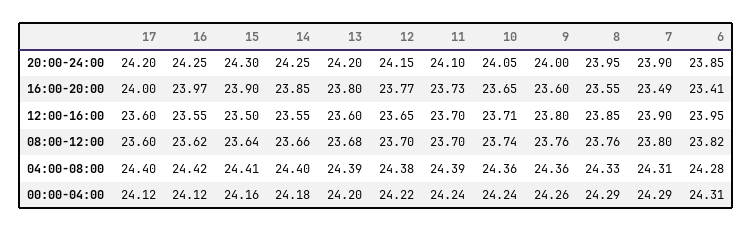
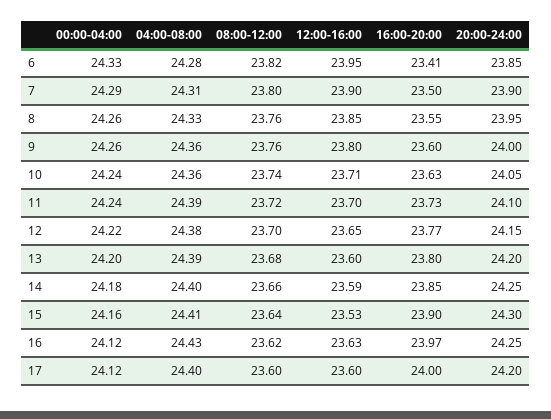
10, 16:00-20:00: 23.65 -> 23.63
7, 16:00-20:00: 23.49 -> 23.5
16, 12:00-16:00: 23.55 -> 23.63
15, 12:00-16:00: 23.5 -> 23.53
14, 12:00-16:00: 23.55 -> 23.59
11, 08:00-12:00: 23.7 -> 23.72
16, 04:00-08:00: 24.42 -> 24.43
8, 00:00-04:00: 24.29 -> 24.26
6, 00:00-04:00: 24.31 -> 24.33

